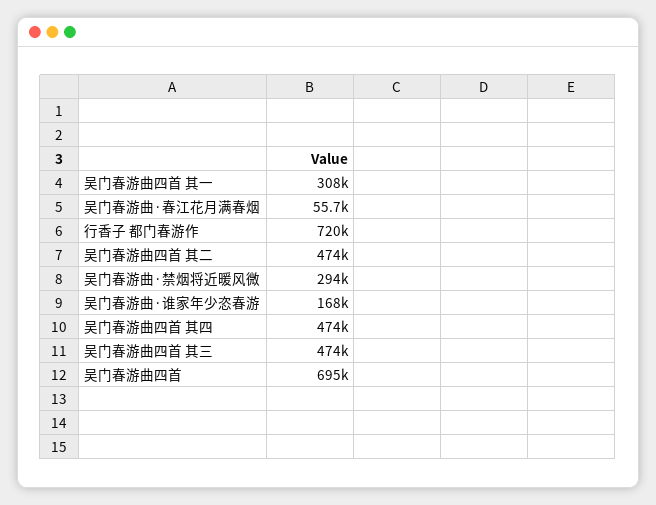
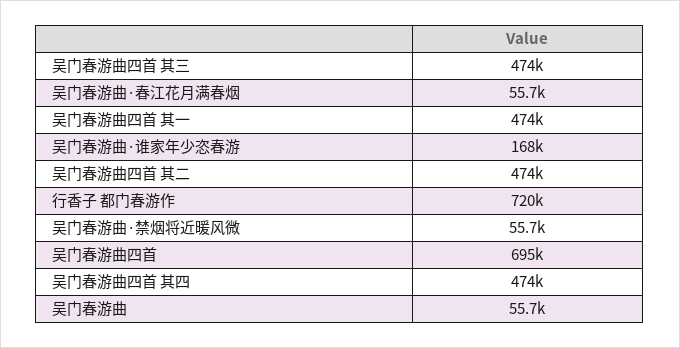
吴门春游曲四首 其一: 308000 -> 474000
吴门春游曲·禁烟将近暖风微: 294000 -> 55700
吴门春游曲: none -> 55700

